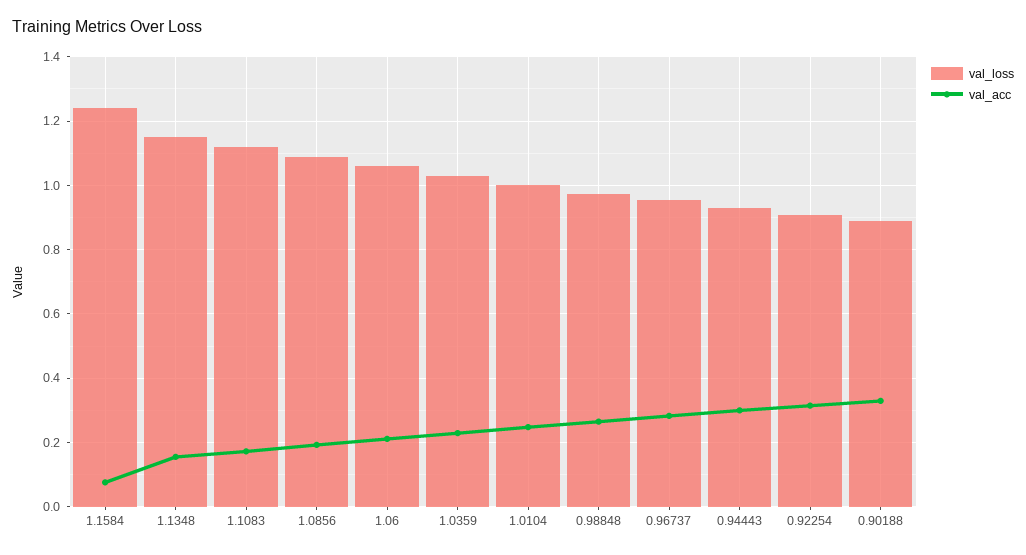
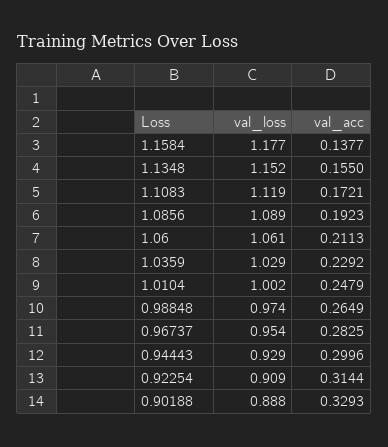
val_loss, 1.1584: 1.24 -> 1.177
val_acc, 1.1584: 0.08 -> 0.1377

